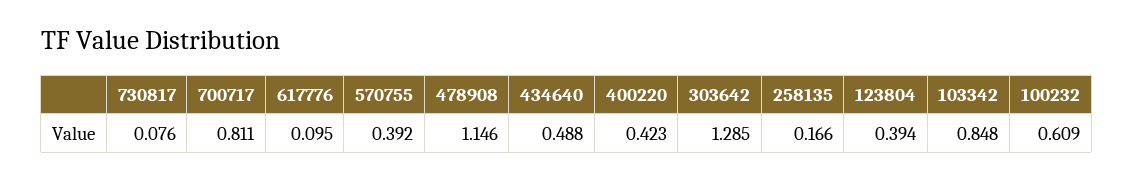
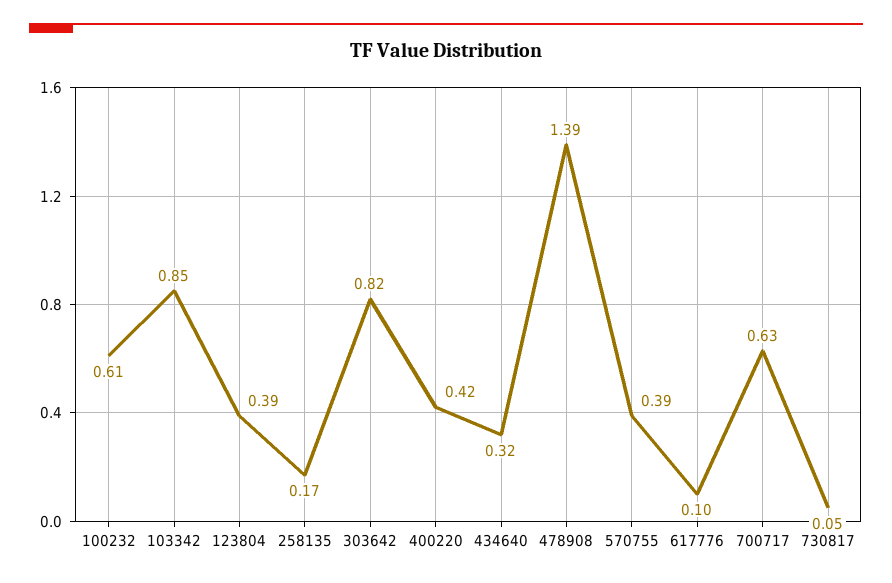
730817: 0.076 -> 0.05
700717: 0.811 -> 0.63
478908: 1.146 -> 1.39
434640: 0.488 -> 0.32
303642: 1.285 -> 0.82

